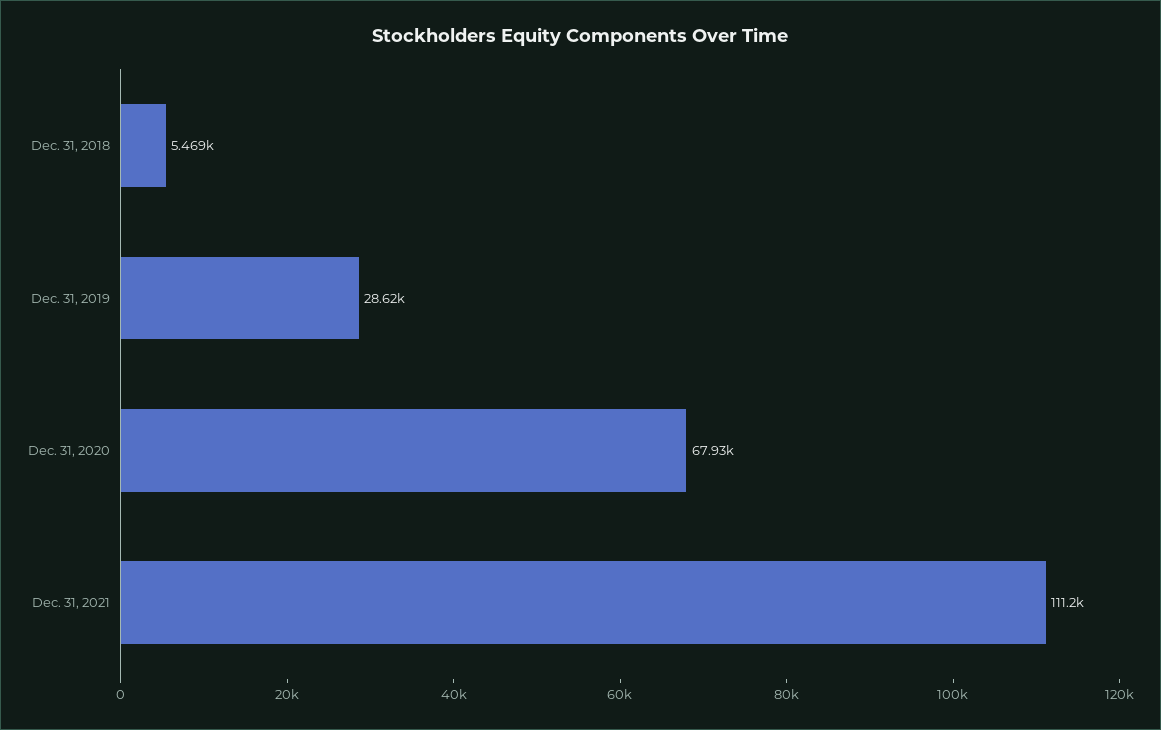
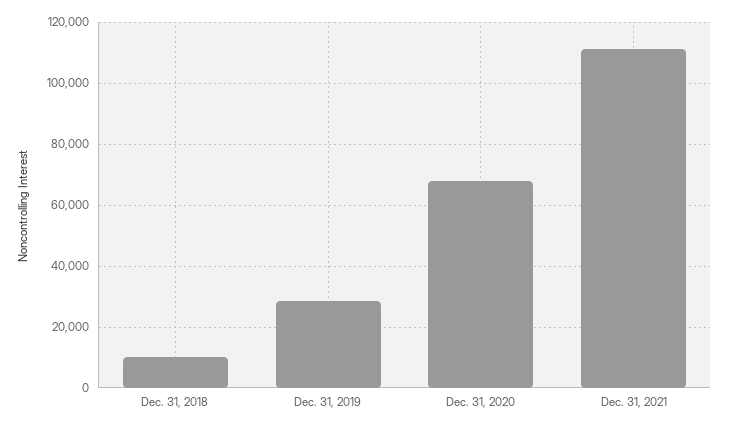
Dec. 31, 2018: 5469 -> 10000

